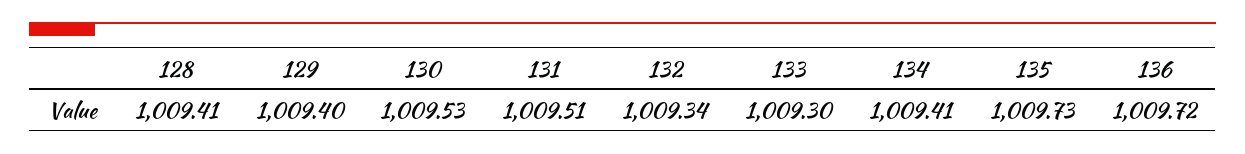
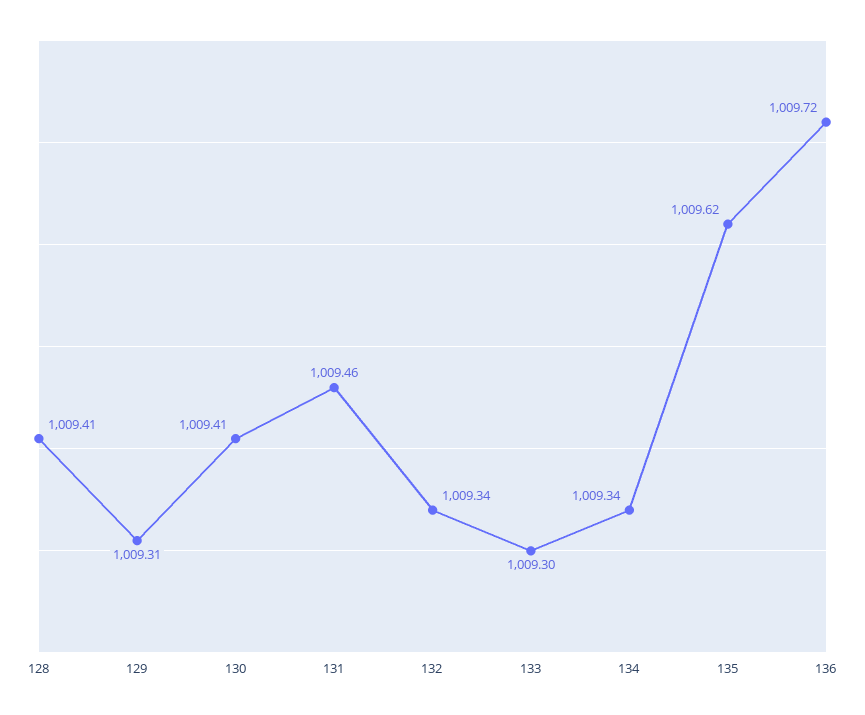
129: 1009.4 -> 1009.31
130: 1009.53 -> 1009.41
131: 1009.51 -> 1009.46
134: 1009.41 -> 1009.34
135: 1009.73 -> 1009.62

